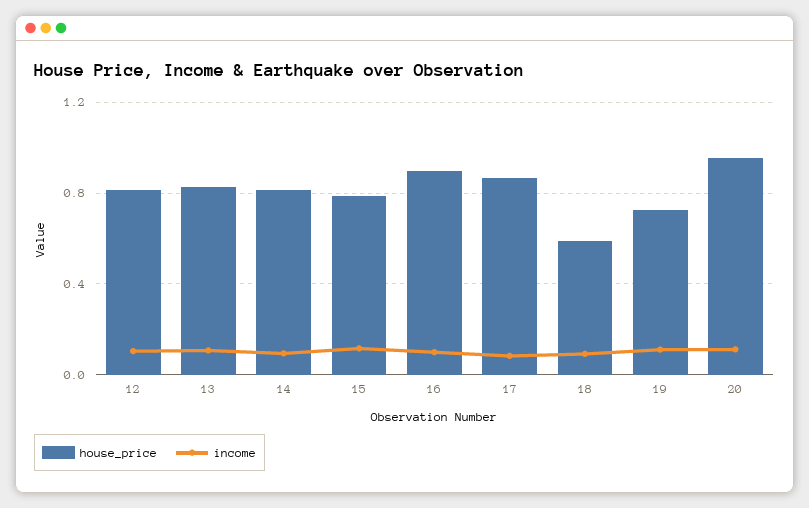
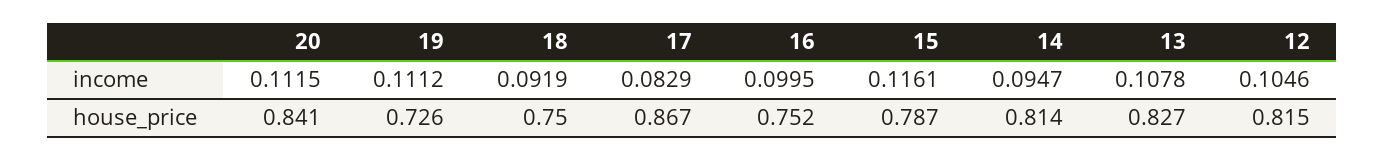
house_price, 16: 0.9 -> 0.752
house_price, 18: 0.6 -> 0.75
house_price, 20: 0.95 -> 0.841

